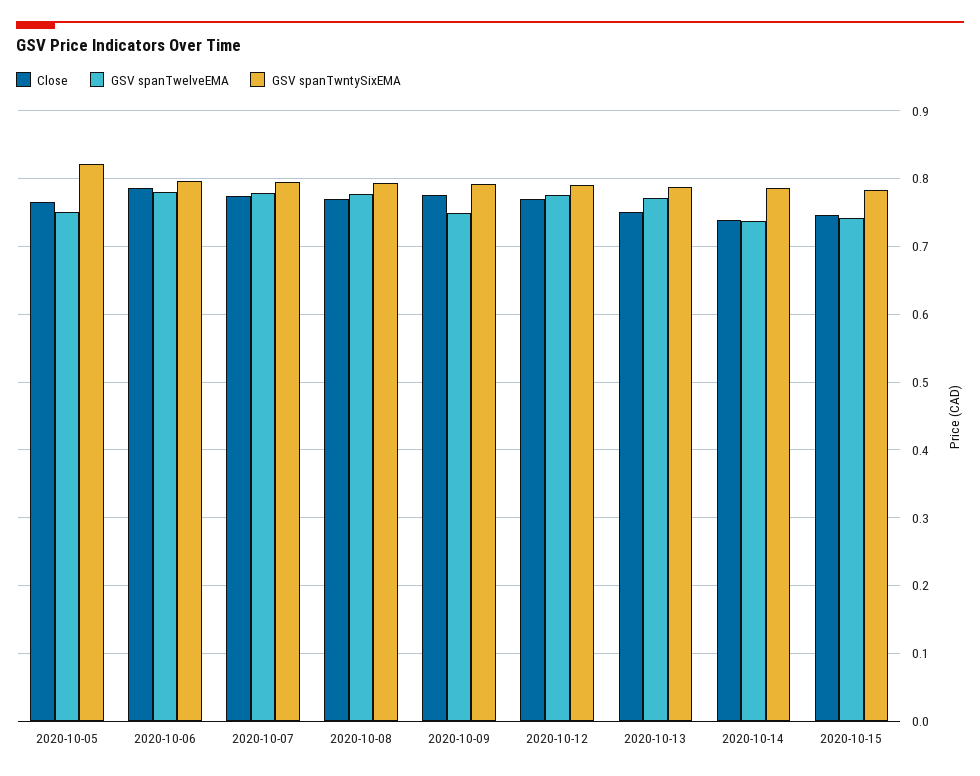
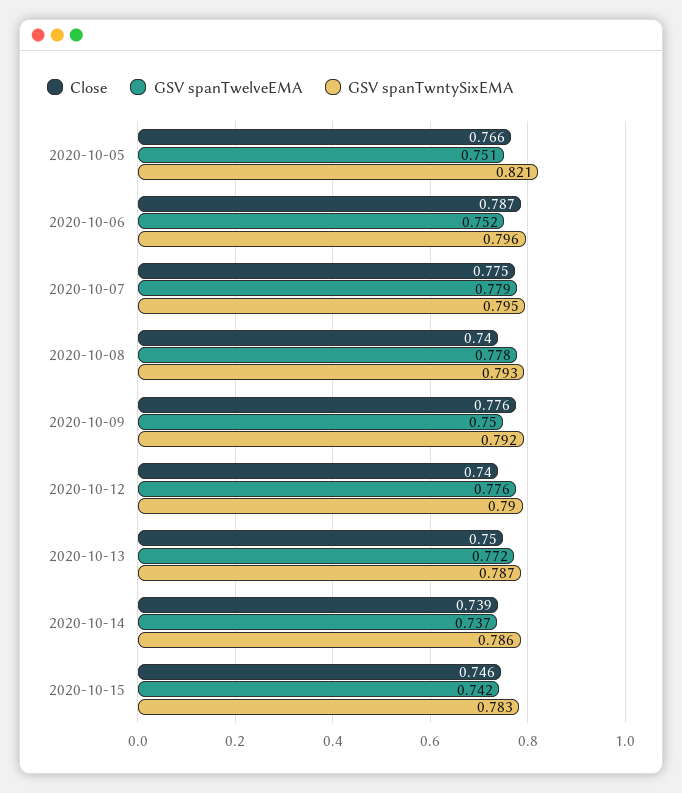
GSV spanTwelveEMA, 2020-10-06: 0.78 -> 0.752
Close, 2020-10-08: 0.77 -> 0.74
Close, 2020-10-12: 0.77 -> 0.74

